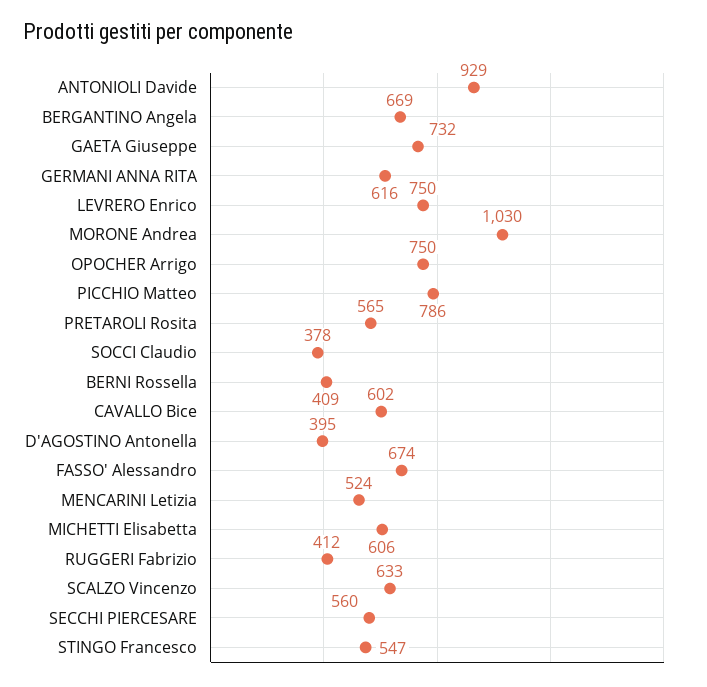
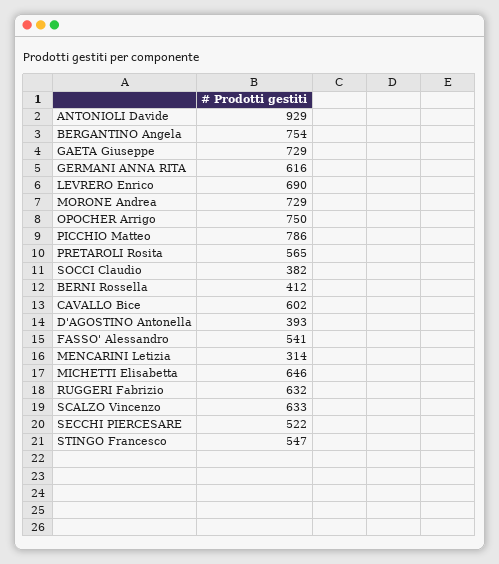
BERGANTINO Angela: 669 -> 754
GAETA Giuseppe: 732 -> 729
LEVRERO Enrico: 750 -> 690
MORONE Andrea: 1030 -> 729
SOCCI Claudio: 378 -> 382
BERNI Rossella: 409 -> 412
D'AGOSTINO Antonella: 395 -> 393
FASSO' Alessandro: 674 -> 541
MENCARINI Letizia: 524 -> 314
MICHETTI Elisabetta: 606 -> 646
RUGGERI Fabrizio: 412 -> 632
SECCHI PIERCESARE: 560 -> 522

